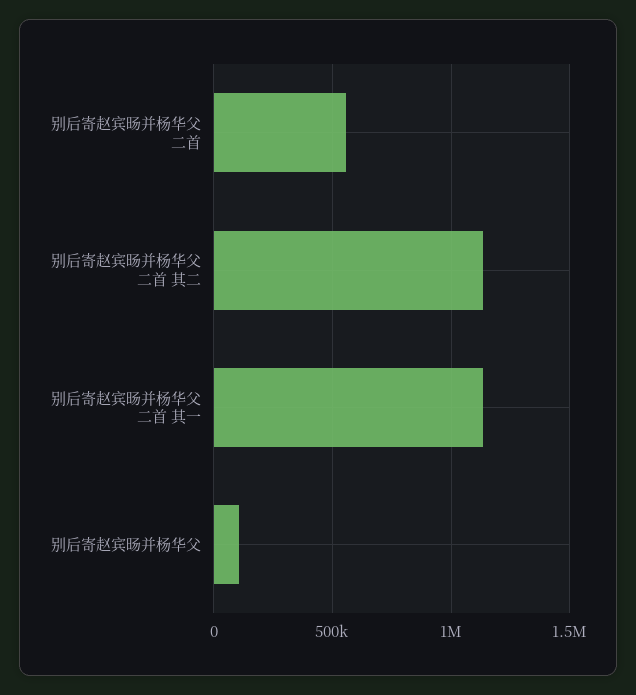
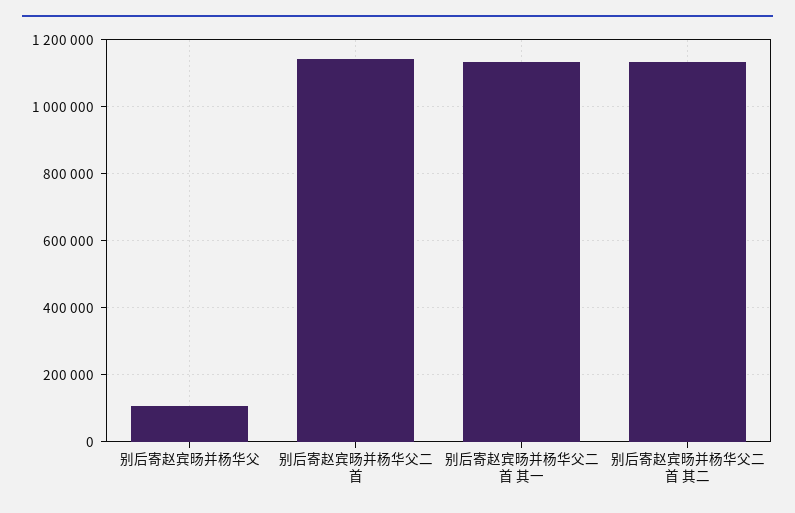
别后寄赵宾旸并杨华父二首: 550000 -> 1140000

